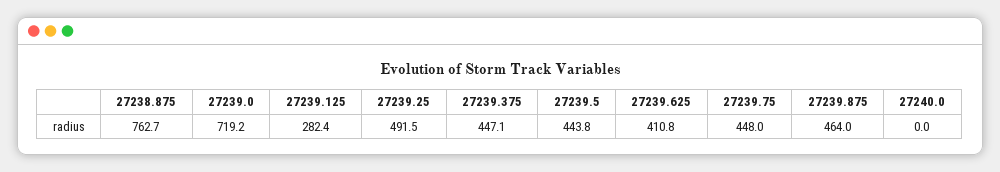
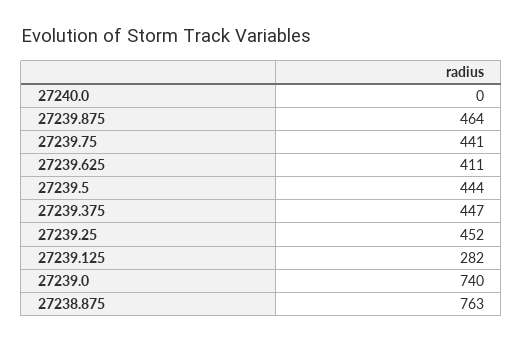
27239.0: 719.2 -> 740
27239.25: 491.5 -> 452
27239.75: 448 -> 441

